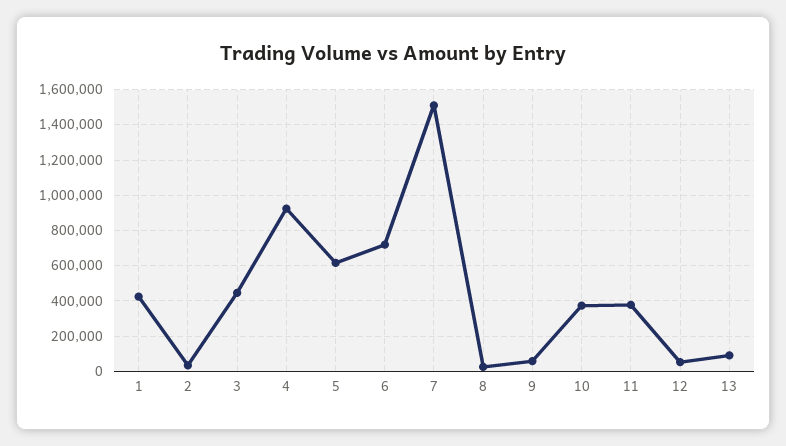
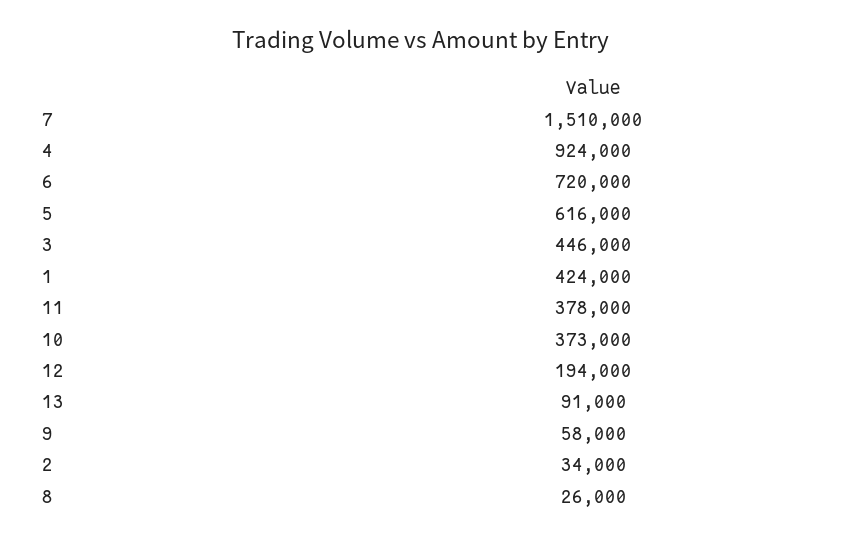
12: 50000 -> 194000

